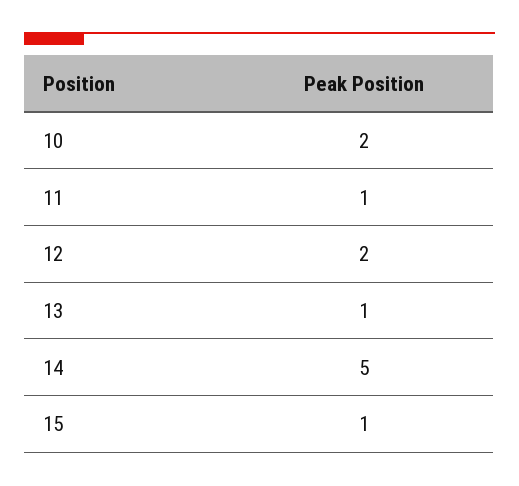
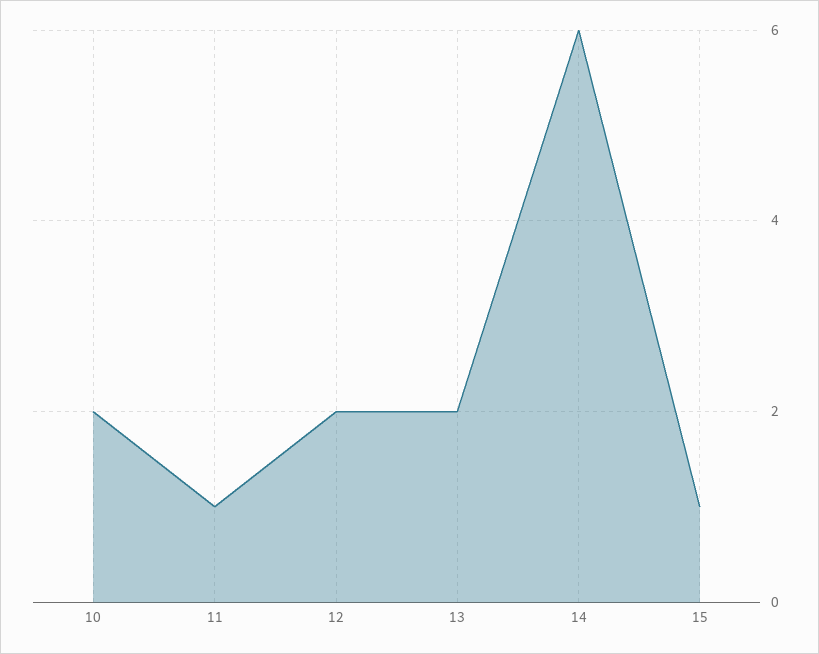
13: 1 -> 2
14: 5 -> 6

